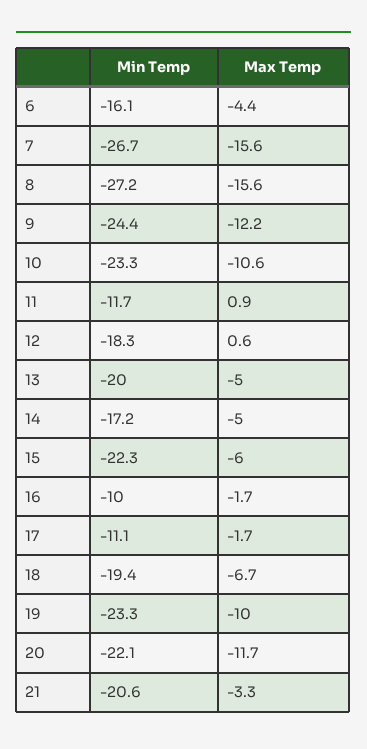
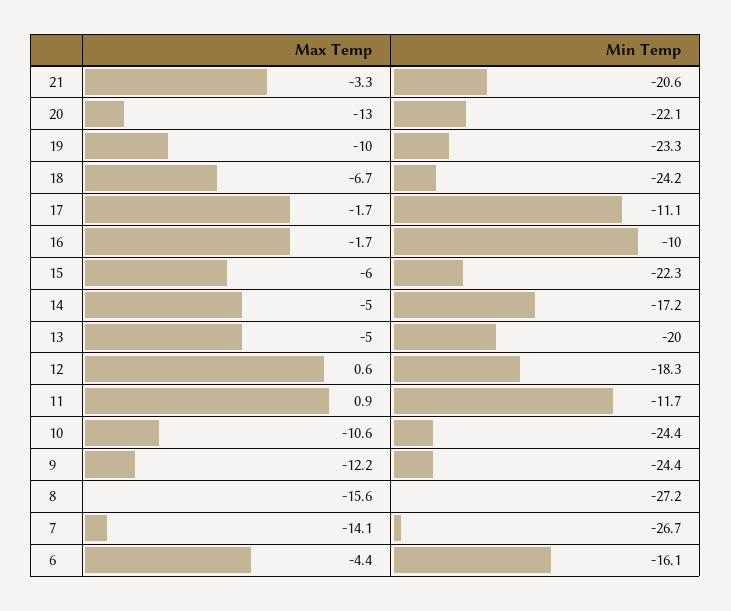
Max Temp, 7: -15.6 -> -14.1
Min Temp, 10: -23.3 -> -24.4
Min Temp, 18: -19.4 -> -24.2
Max Temp, 20: -11.7 -> -13

